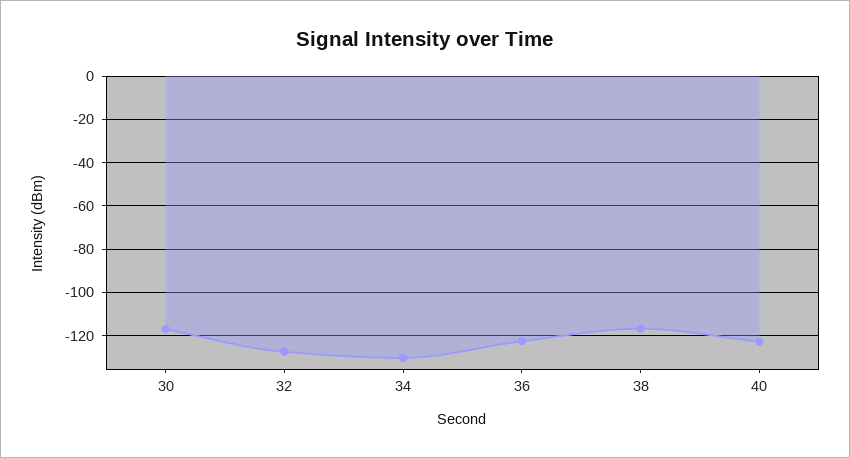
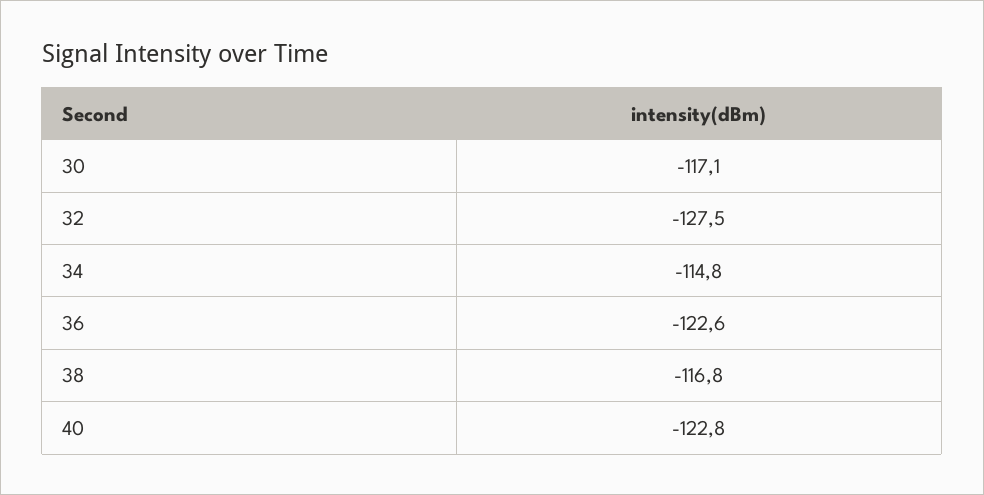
34: -130 -> -114.8

